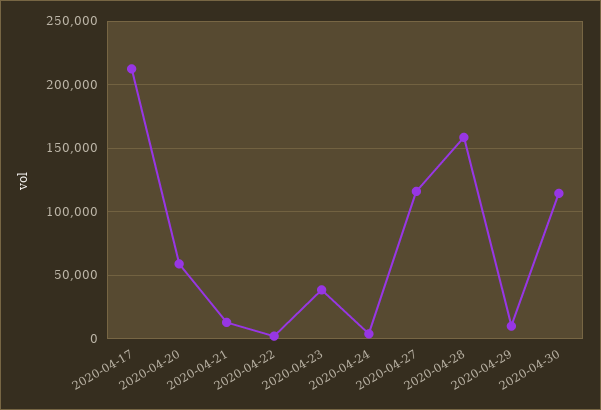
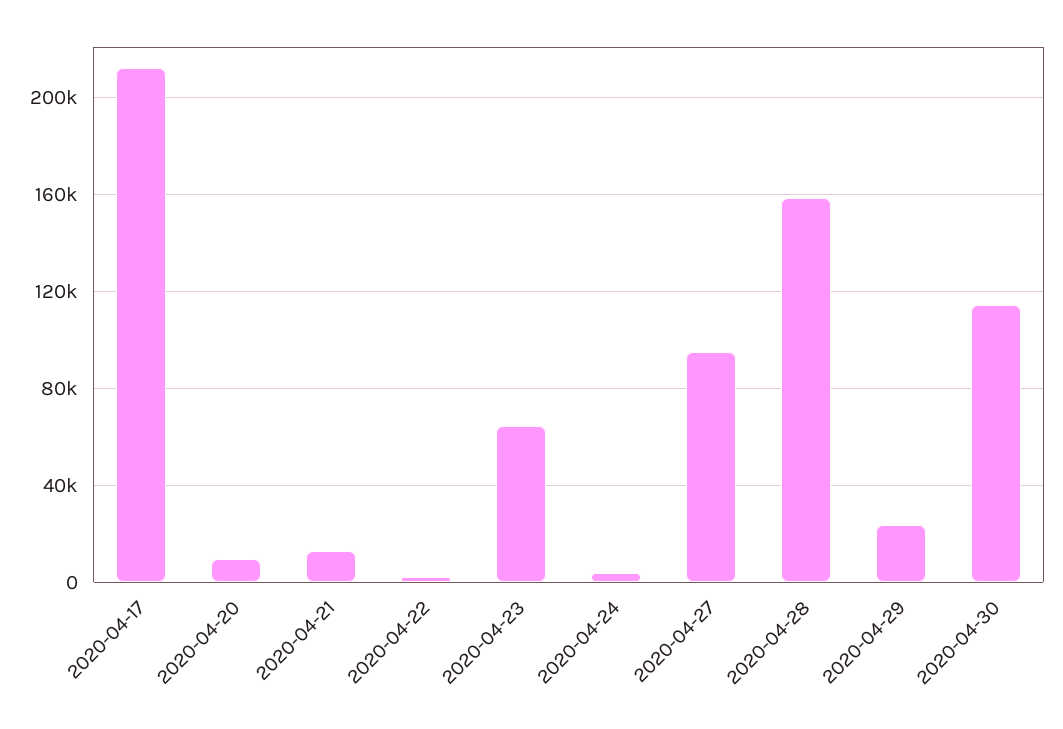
2020-04-20: 60000 -> 10000
2020-04-23: 40000 -> 65000
2020-04-27: 115000 -> 95000
2020-04-29: 10000 -> 25000

